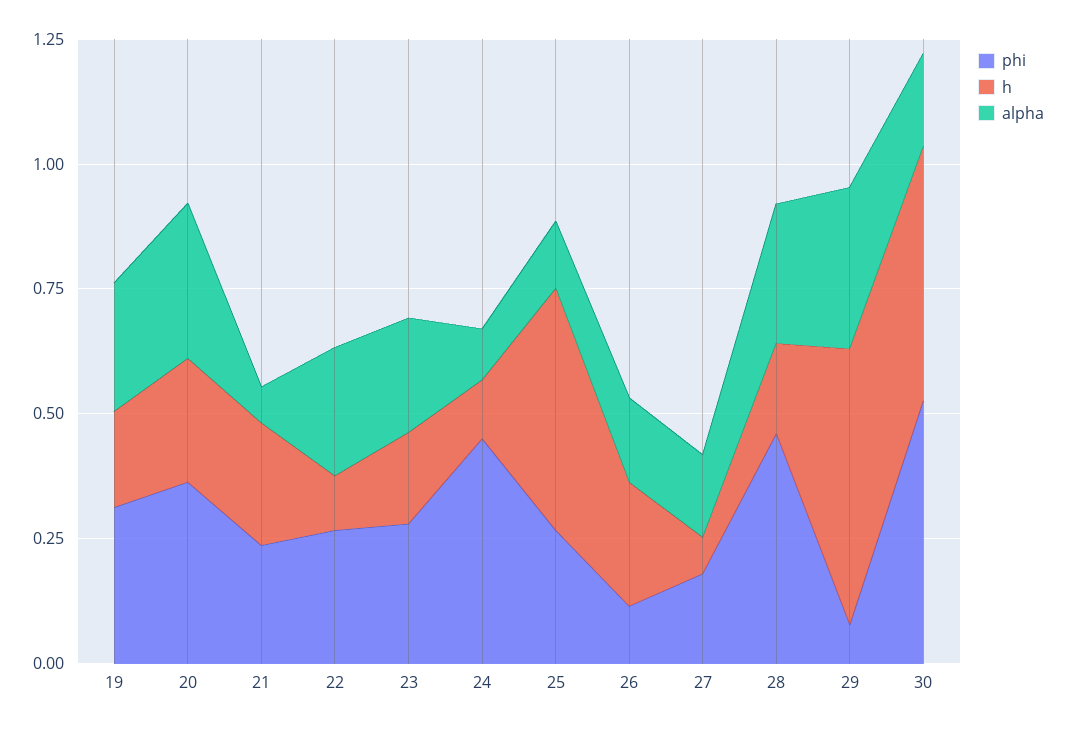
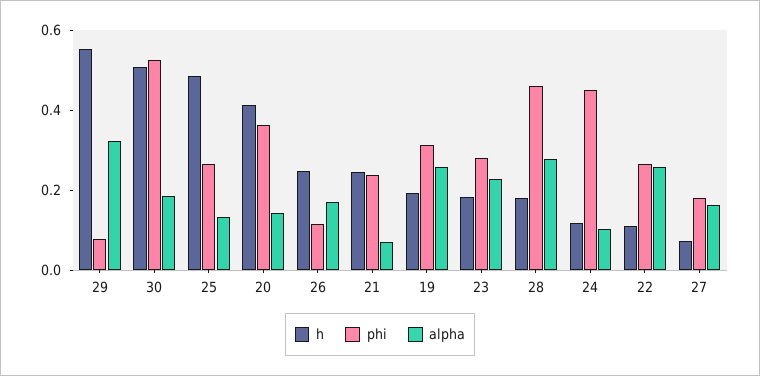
h, 20: 0.25 -> 0.4
alpha, 20: 0.3 -> 0.15

